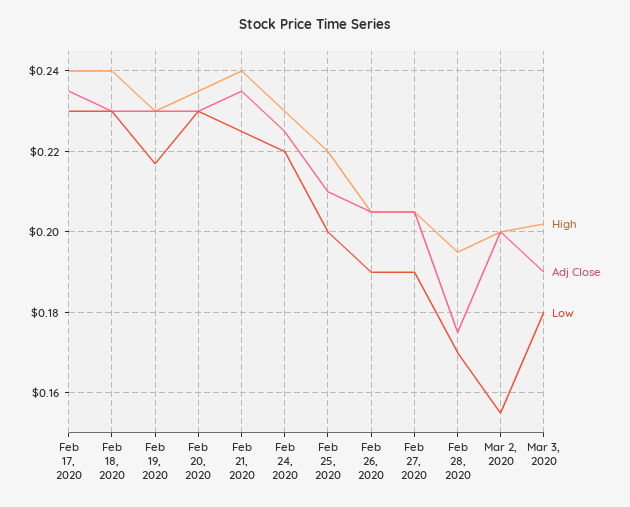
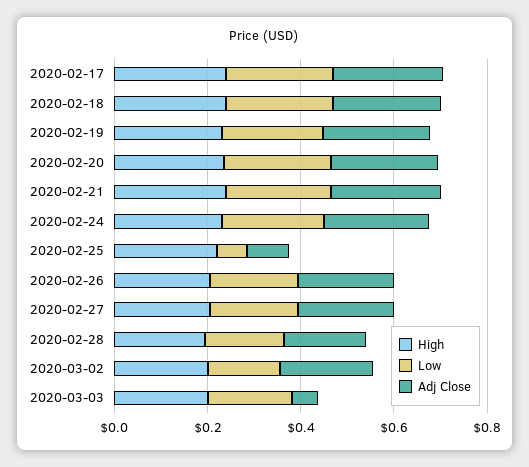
Adj Close, Feb 25, 2020: 0.21 -> 0.1
Low, Feb 25, 2020: 0.2 -> 0.05
Adj Close, Mar 3, 2020: 0.19 -> 0.05

